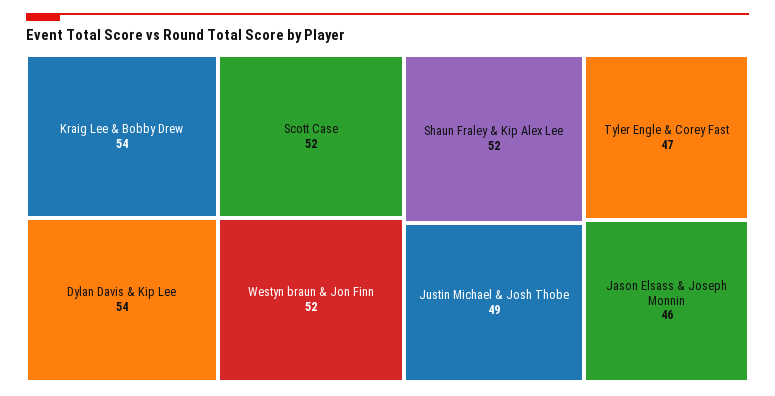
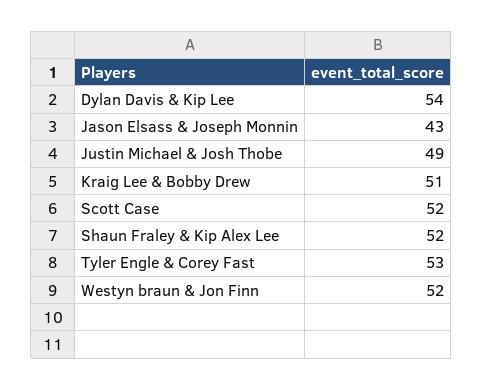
Kraig Lee & Bobby Drew: 54 -> 51
Tyler Engle & Corey Fast: 47 -> 53
Jason Elsass & Joseph Monnin: 46 -> 43

